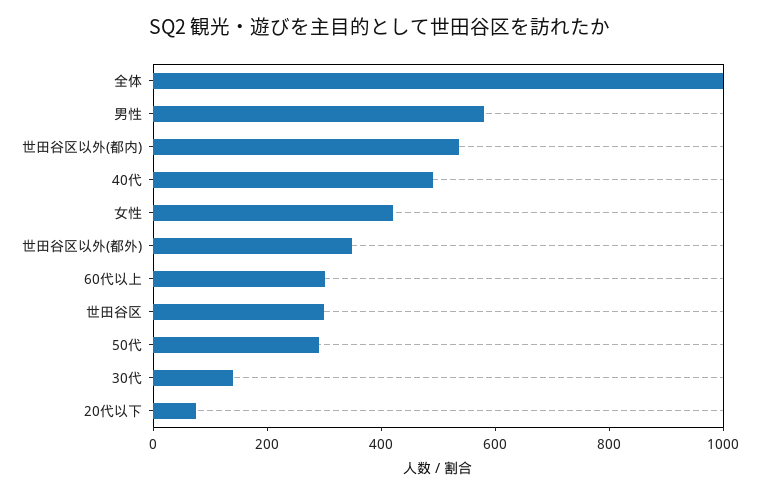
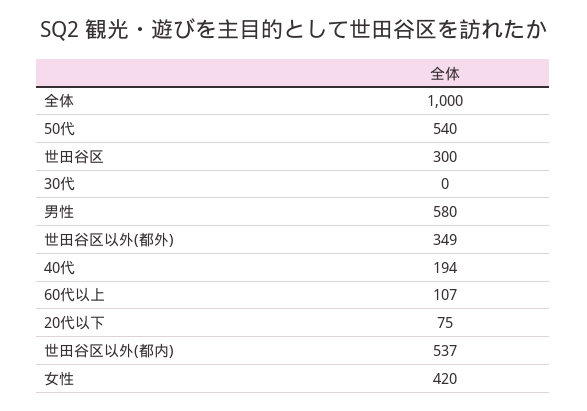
40代: 500 -> 194
60代以上: 300 -> 107
50代: 300 -> 540
30代: 150 -> 0

